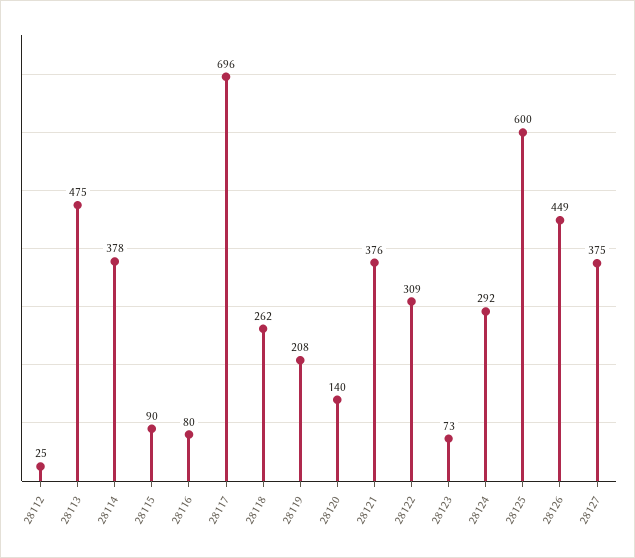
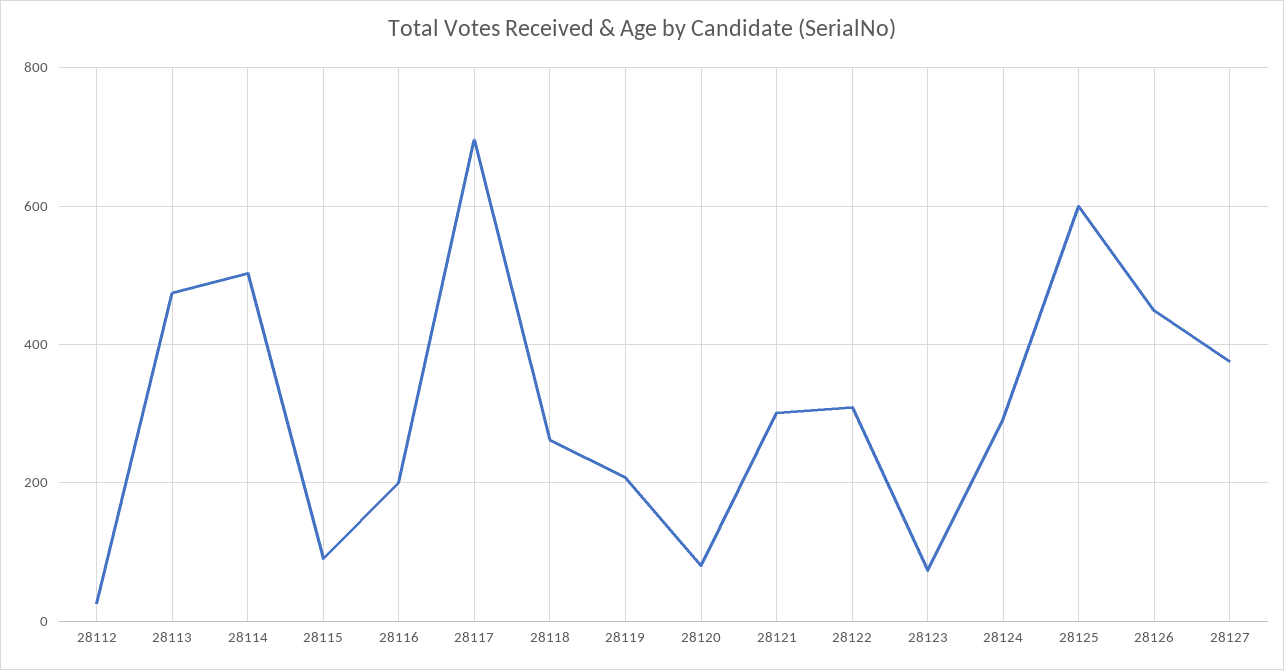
28114: 378 -> 500
28116: 80 -> 200
28120: 140 -> 80
28121: 376 -> 300

